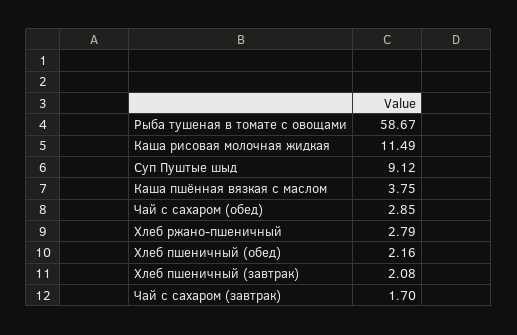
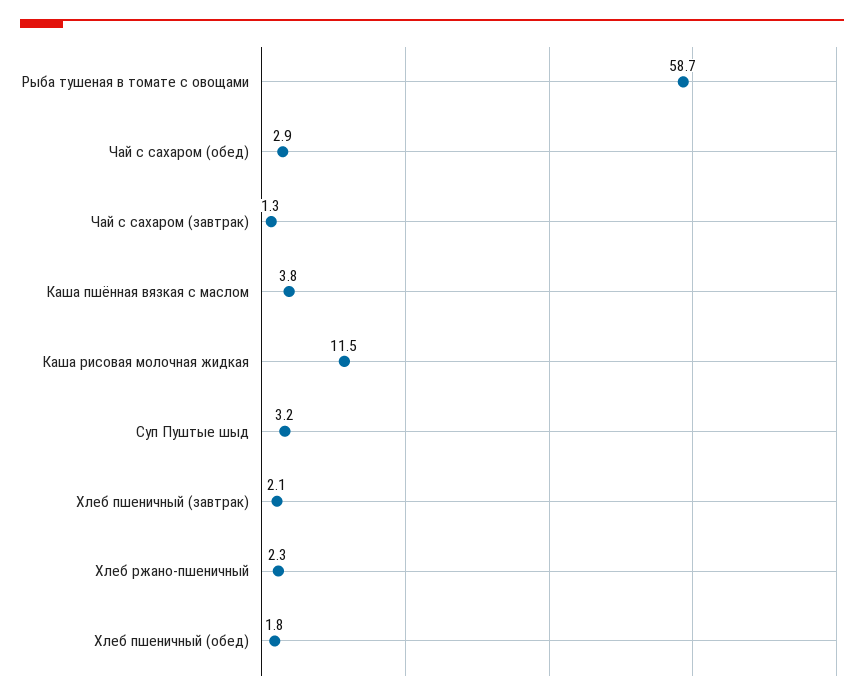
Суп Пуштые шыд: 9.12 -> 3.2
Хлеб ржано-пшеничный: 2.79 -> 2.3
Хлеб пшеничный (обед): 2.16 -> 1.8
Чай с сахаром (завтрак): 1.7 -> 1.3

